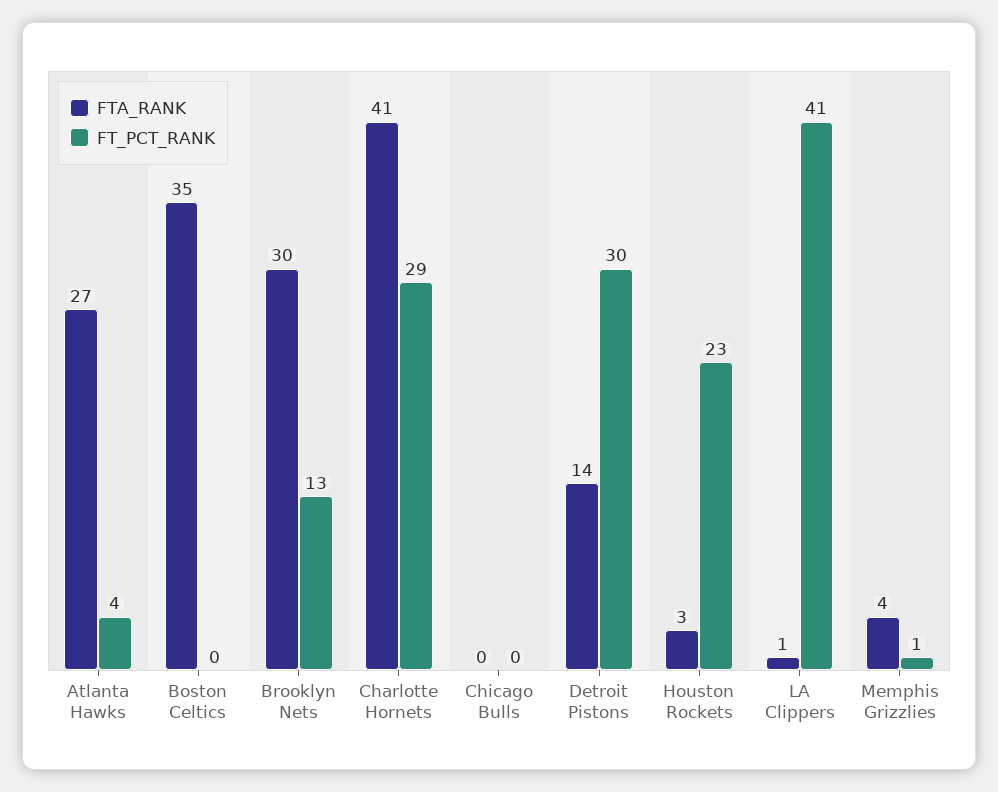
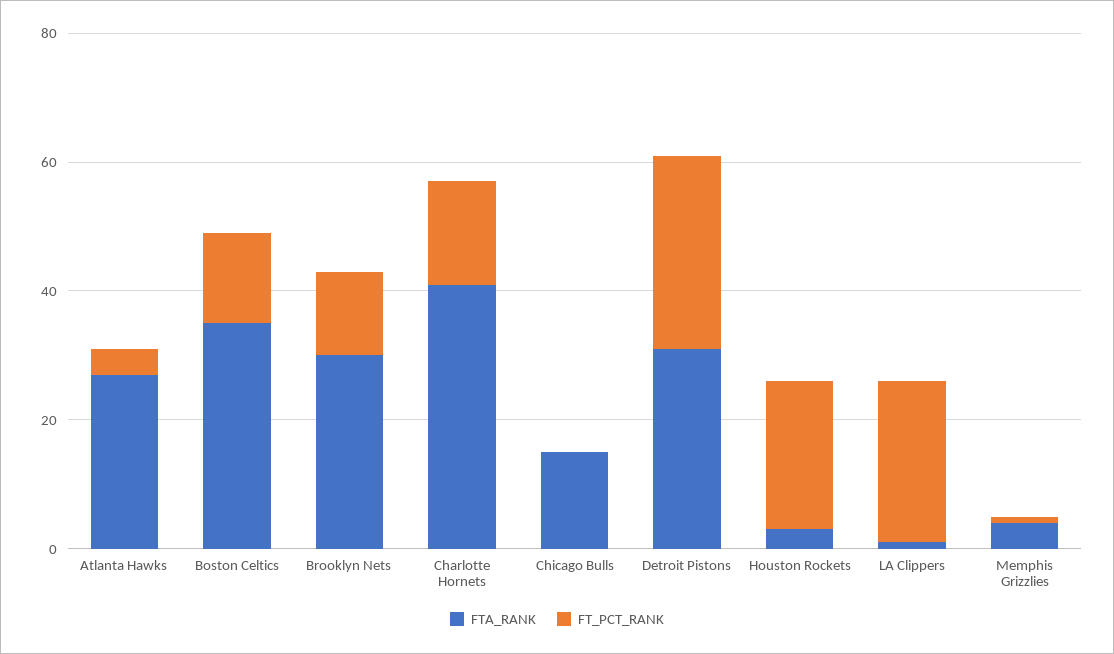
FT_PCT_RANK, Boston Celtics: 0 -> 15
FT_PCT_RANK, Charlotte Hornets: 29 -> 15
FTA_RANK, Chicago Bulls: 0 -> 15
FTA_RANK, Detroit Pistons: 14 -> 30
FT_PCT_RANK, LA Clippers: 41 -> 25

